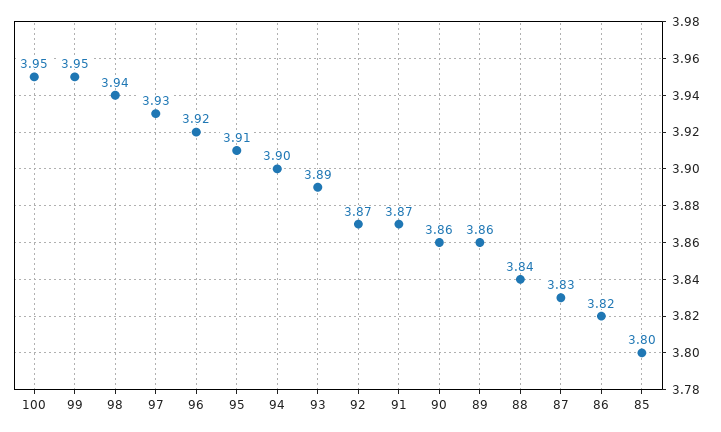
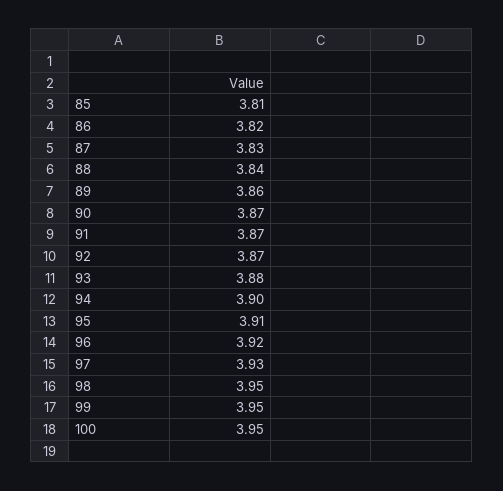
98: 3.94 -> 3.95
93: 3.89 -> 3.88
90: 3.86 -> 3.87
85: 3.8 -> 3.81

